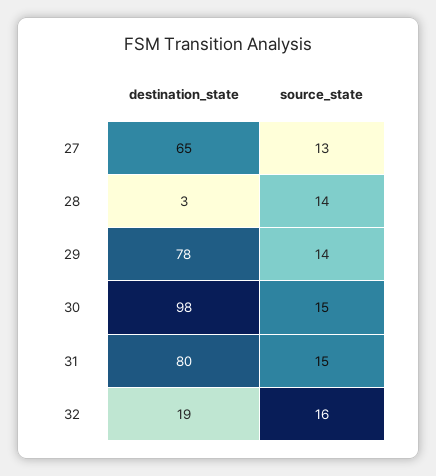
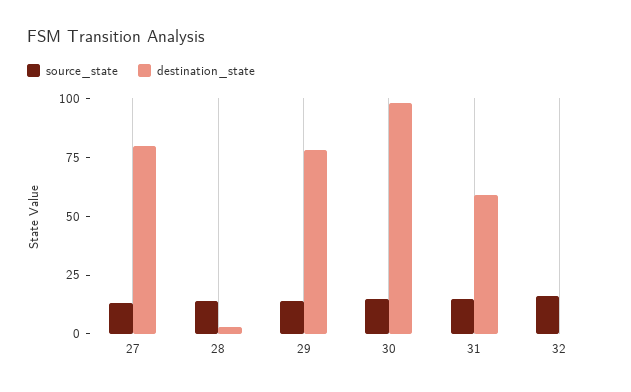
destination_state, 27: 65 -> 80
destination_state, 31: 80 -> 60
destination_state, 32: 19 -> 0

